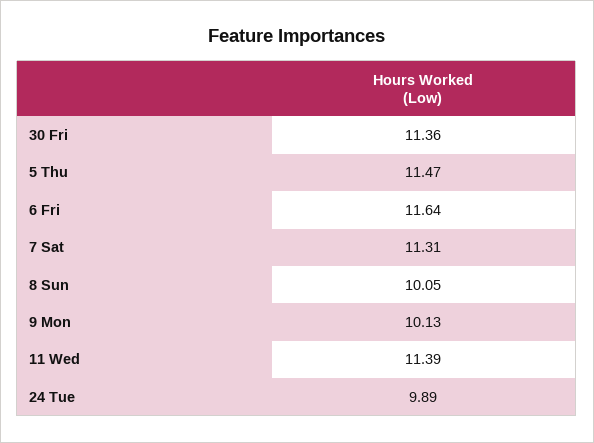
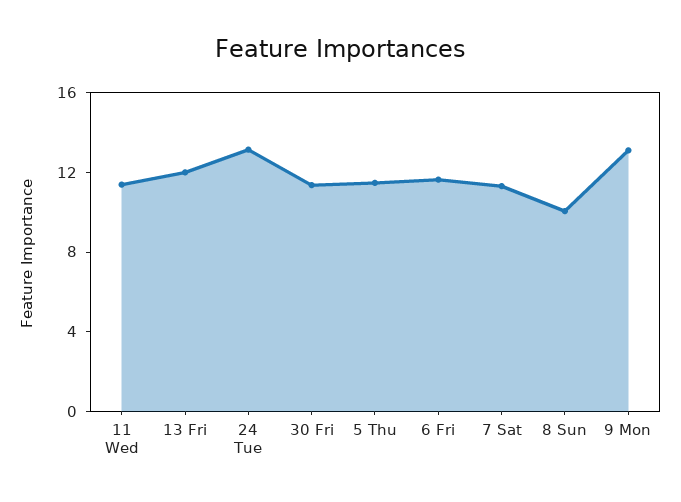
9 Mon: 10.13 -> 13
24 Tue: 9.89 -> 13
13 Fri: none -> 12

